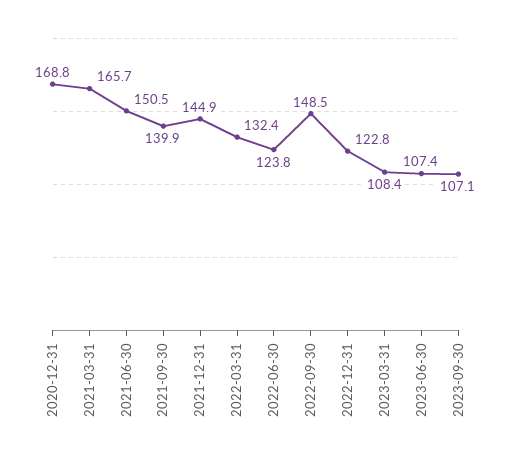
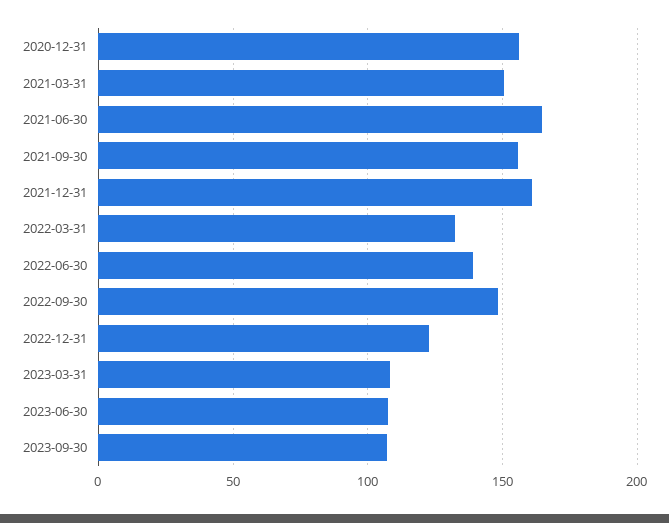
2020-12-31: 168.8 -> 155
2021-03-31: 165.7 -> 150
2021-06-30: 150.5 -> 165
2021-09-30: 139.9 -> 155
2021-12-31: 144.9 -> 160
2022-06-30: 123.8 -> 140

